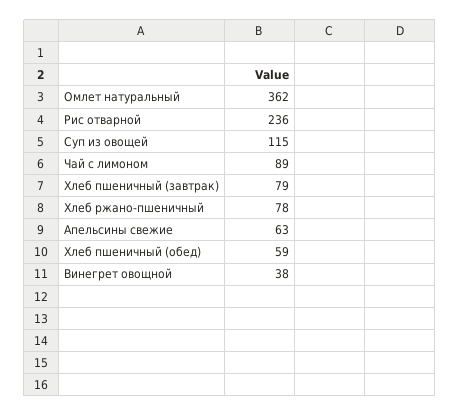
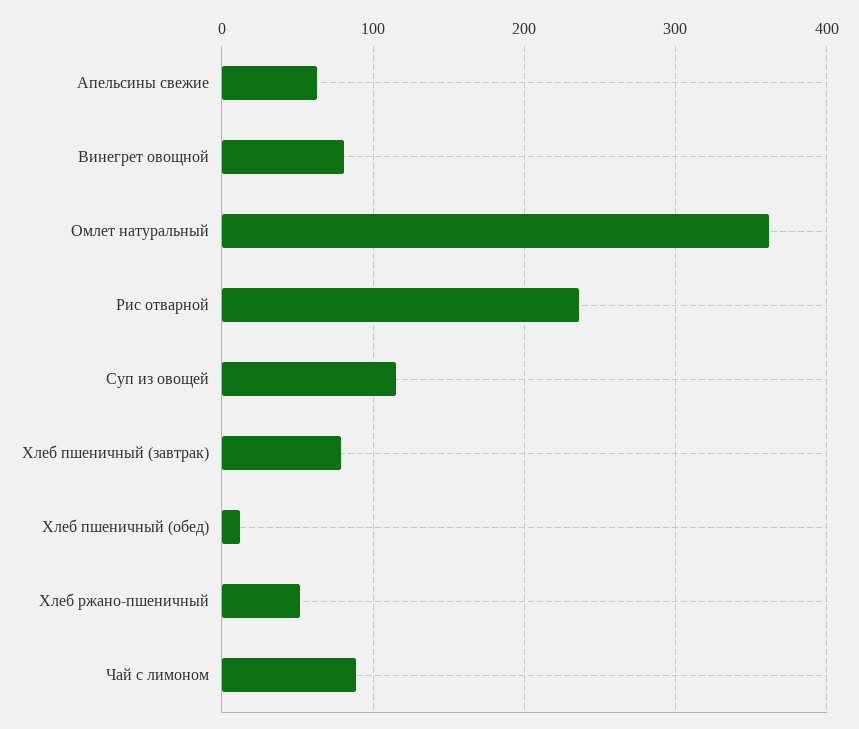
Хлеб ржано-пшеничный: 78 -> 50
Хлеб пшеничный (обед): 59 -> 10
Винегрет овощной: 38 -> 80

